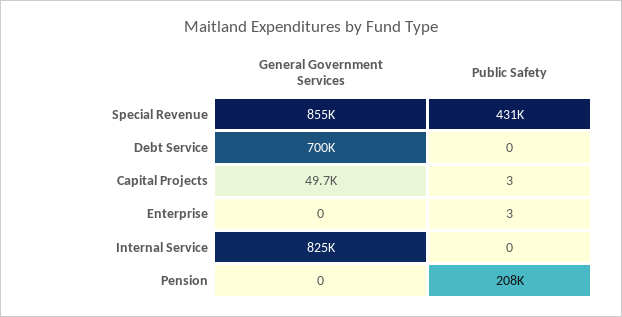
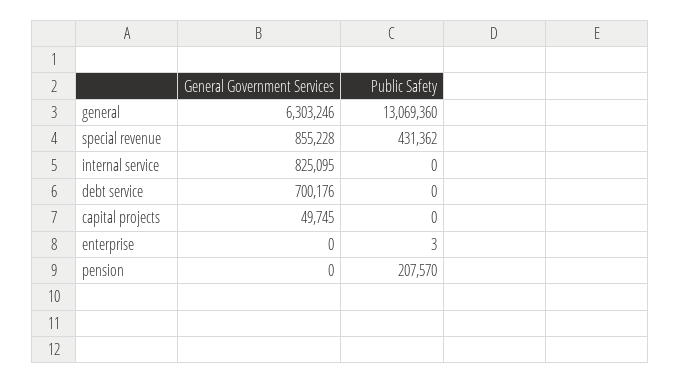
Public Safety, Capital Projects: 3 -> 0
General Government Services, general: none -> 6303246
Public Safety, general: none -> 13069360

